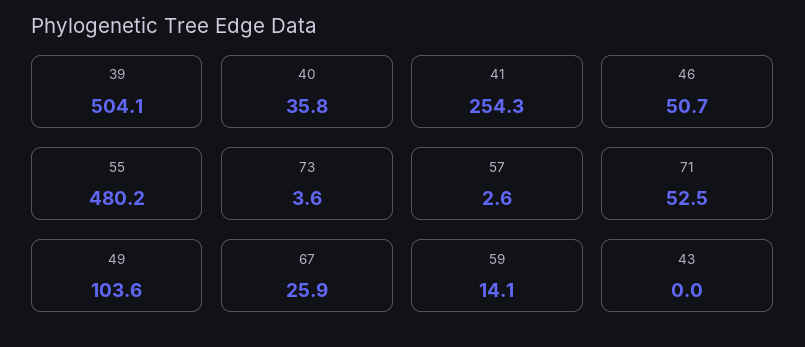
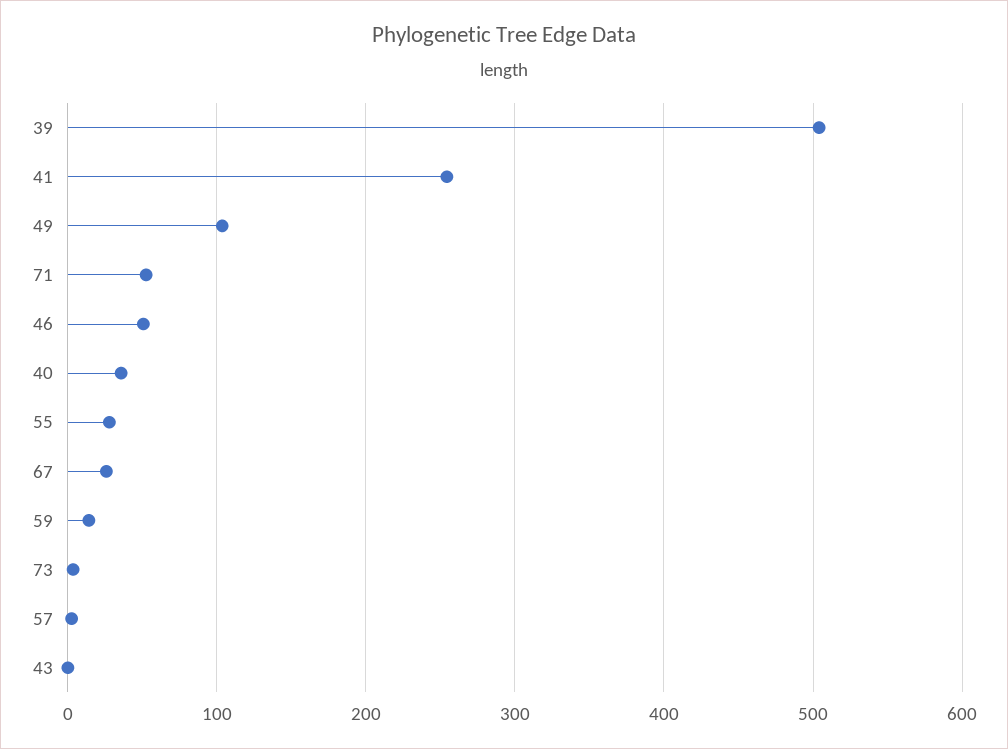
55: 480.2 -> 30

